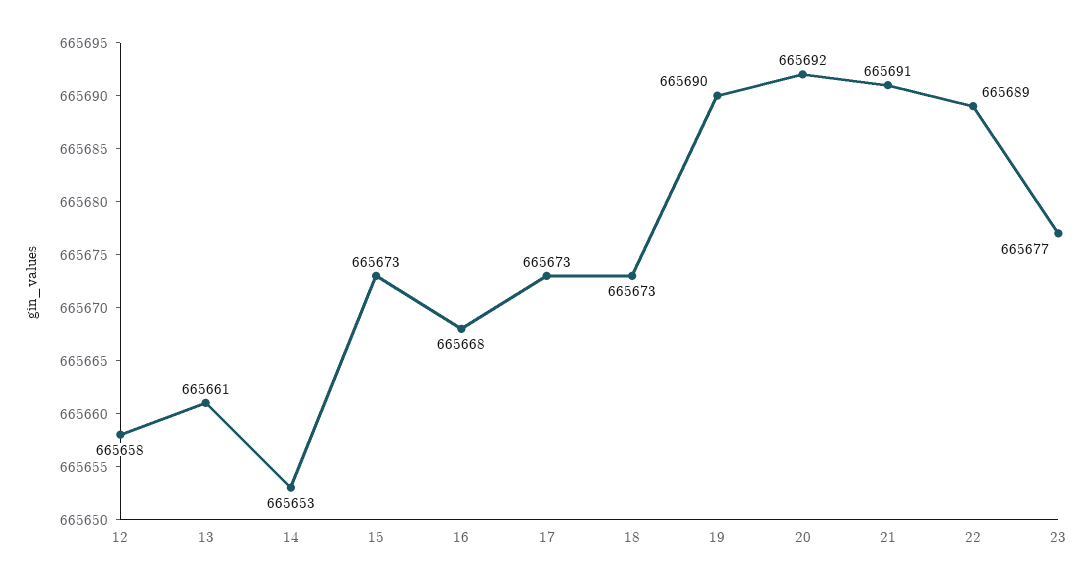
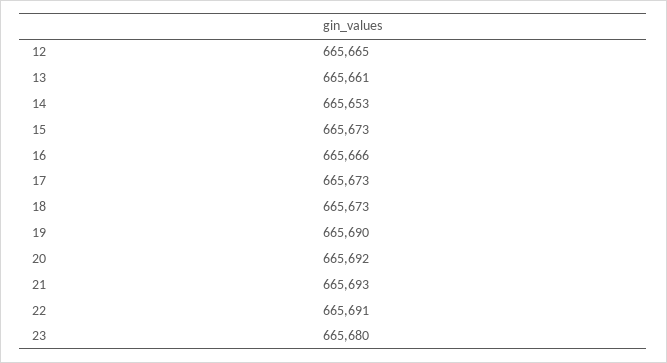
12: 665658 -> 665665
16: 665668 -> 665666
21: 665691 -> 665693
22: 665689 -> 665691
23: 665677 -> 665680

